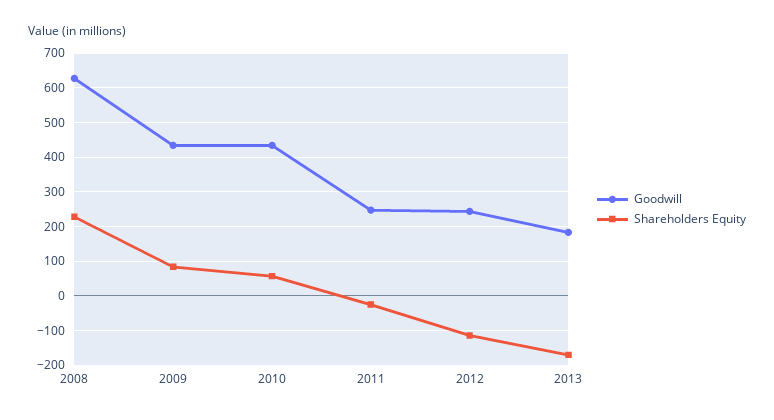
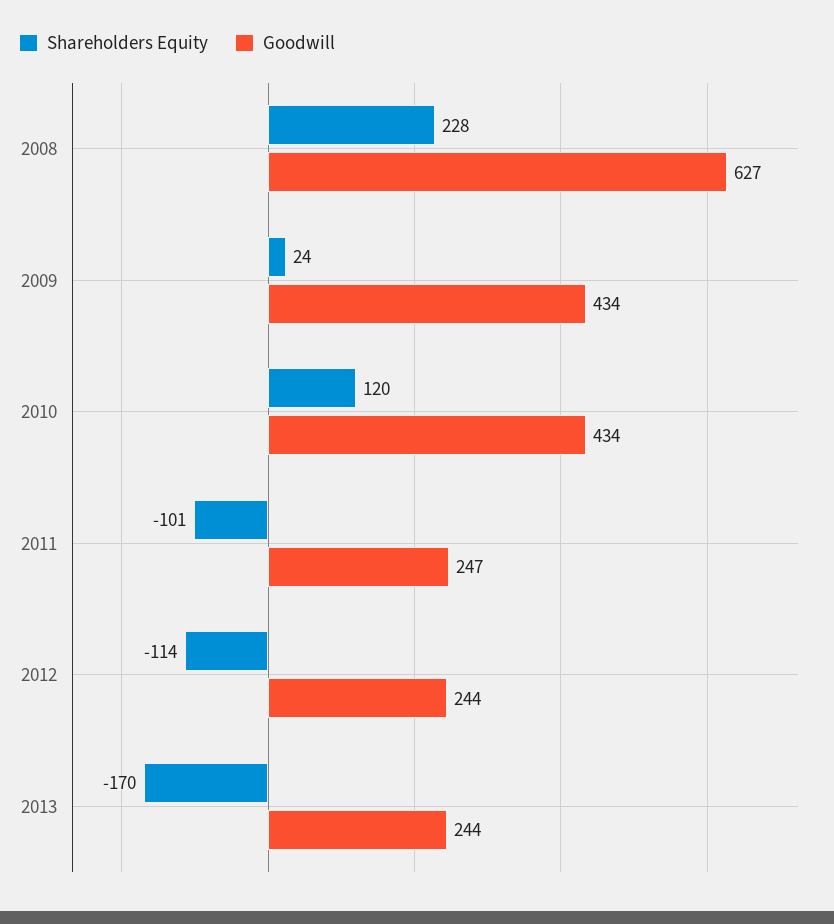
Shareholders Equity, 2009: 80 -> 24
Shareholders Equity, 2010: 60 -> 120
Shareholders Equity, 2011: -20 -> -101
Goodwill, 2013: 180 -> 244

